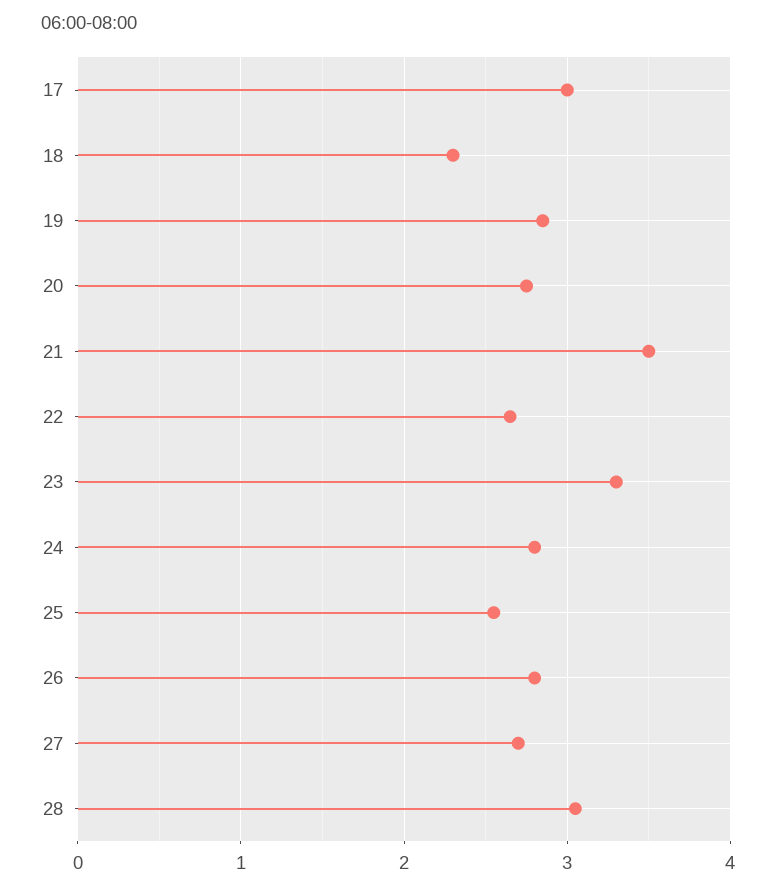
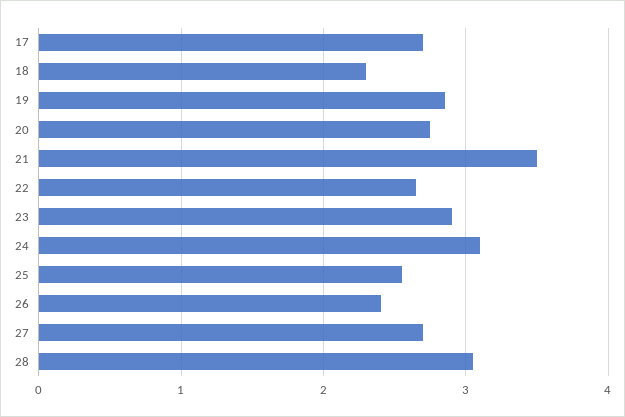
17: 3 -> 2.7
23: 3.3 -> 2.9
24: 2.8 -> 3.1
26: 2.8 -> 2.4

